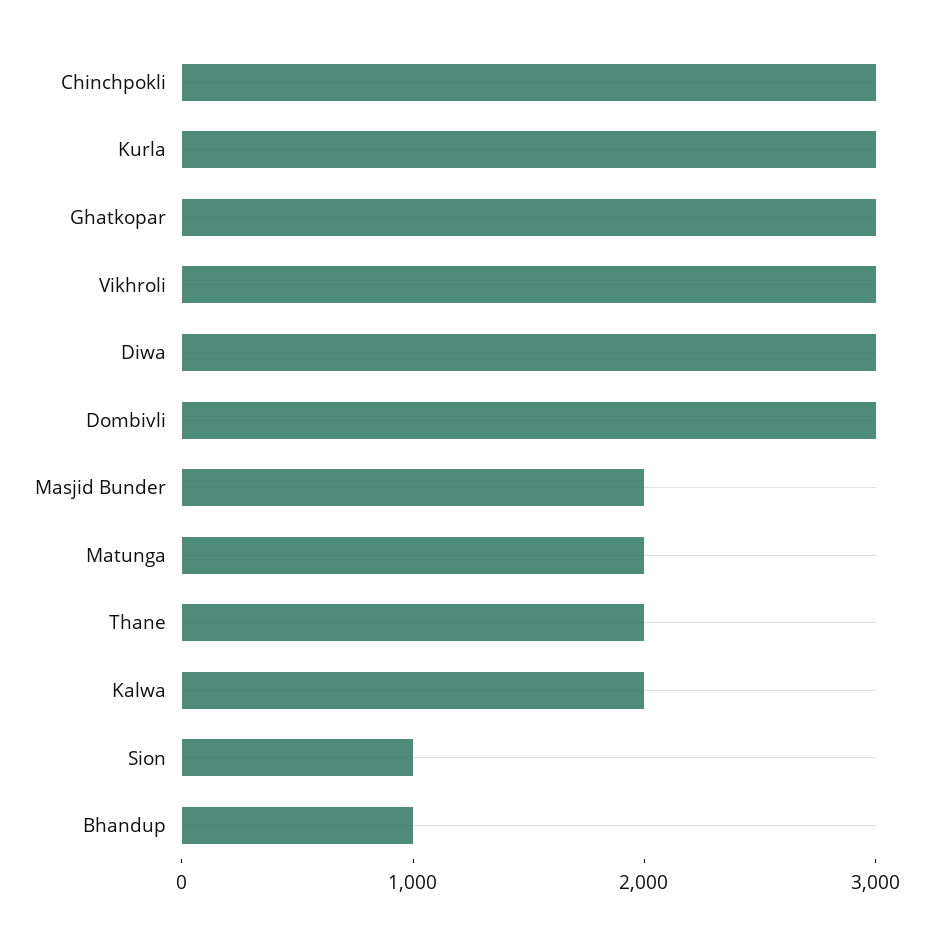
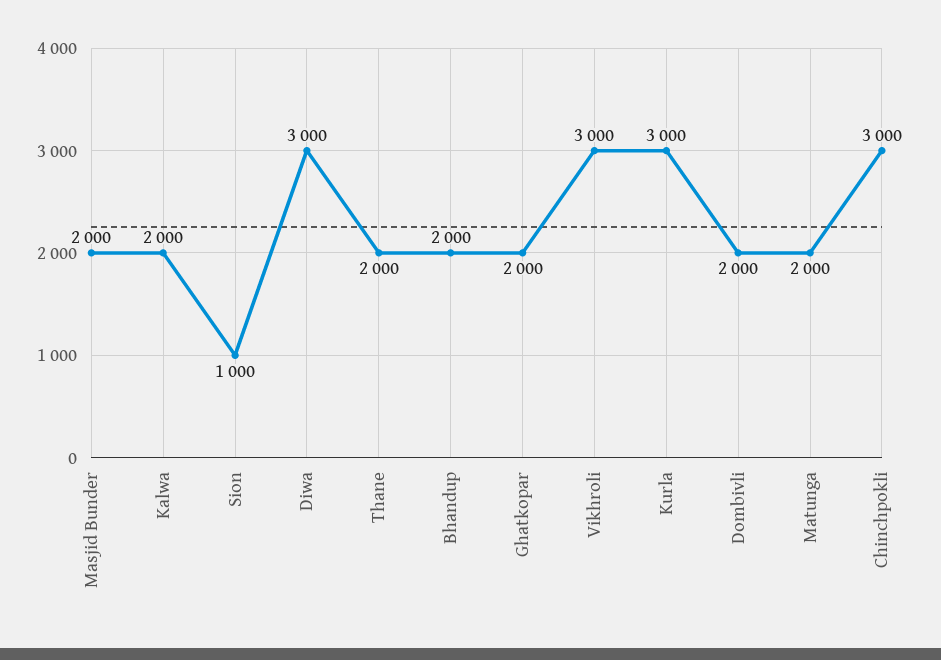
Ghatkopar: 3000 -> 2000
Dombivli: 3000 -> 2000
Bhandup: 1000 -> 2000

